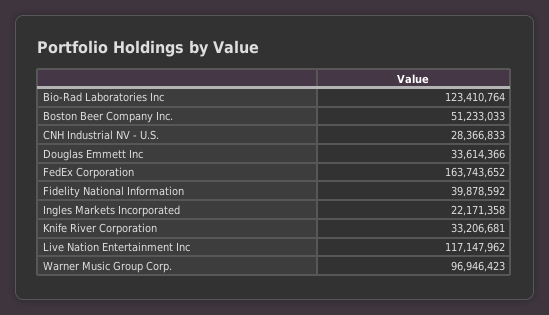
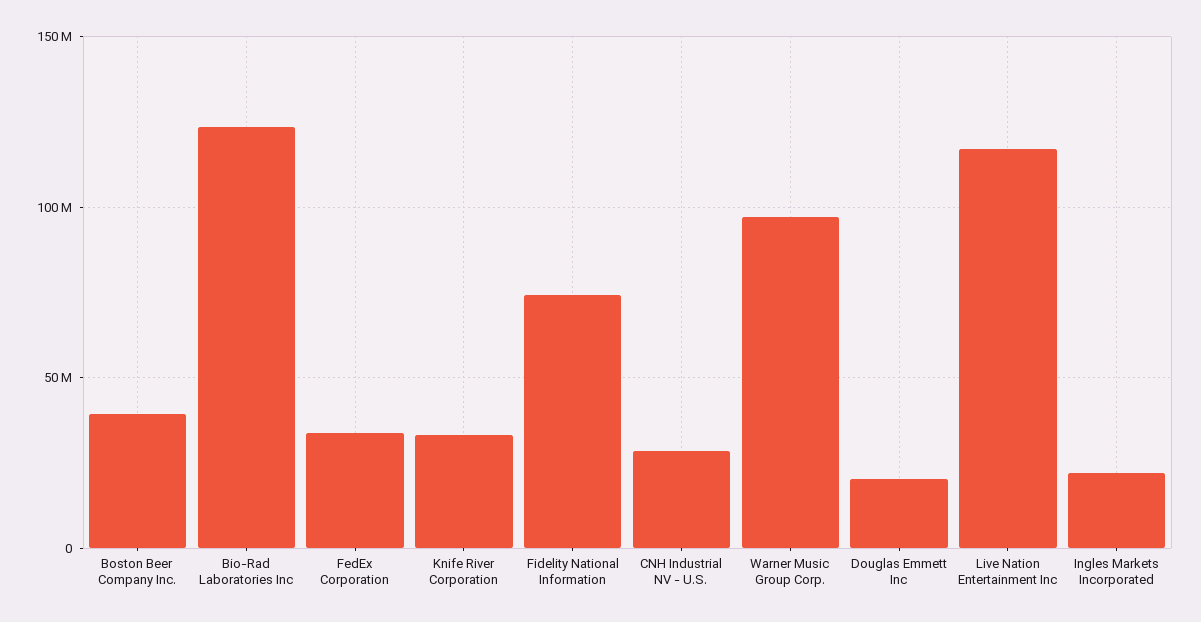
Boston Beer Company Inc.: 51233033 -> 40000000
Douglas Emmett Inc: 33614366 -> 20000000
FedEx Corporation: 163743652 -> 35000000
Fidelity National Information: 39878592 -> 75000000

